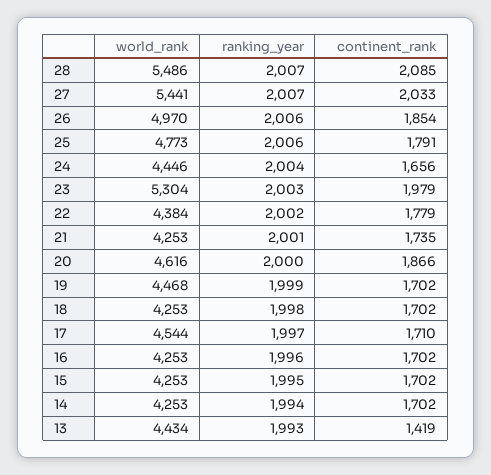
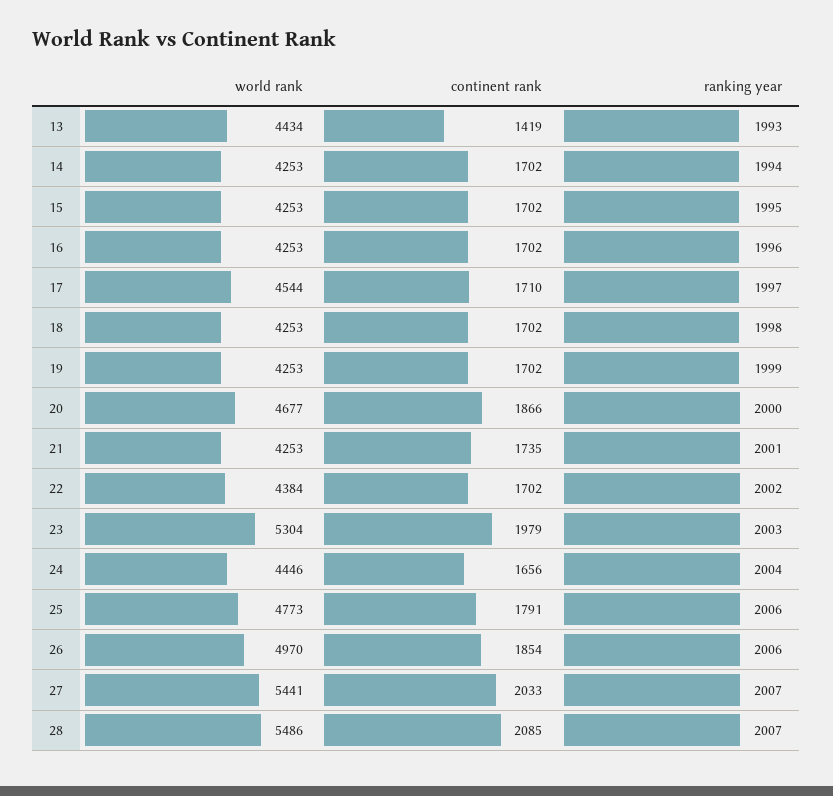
continent_rank, 22: 1779 -> 1702
world_rank, 20: 4616 -> 4677
world_rank, 19: 4468 -> 4253

